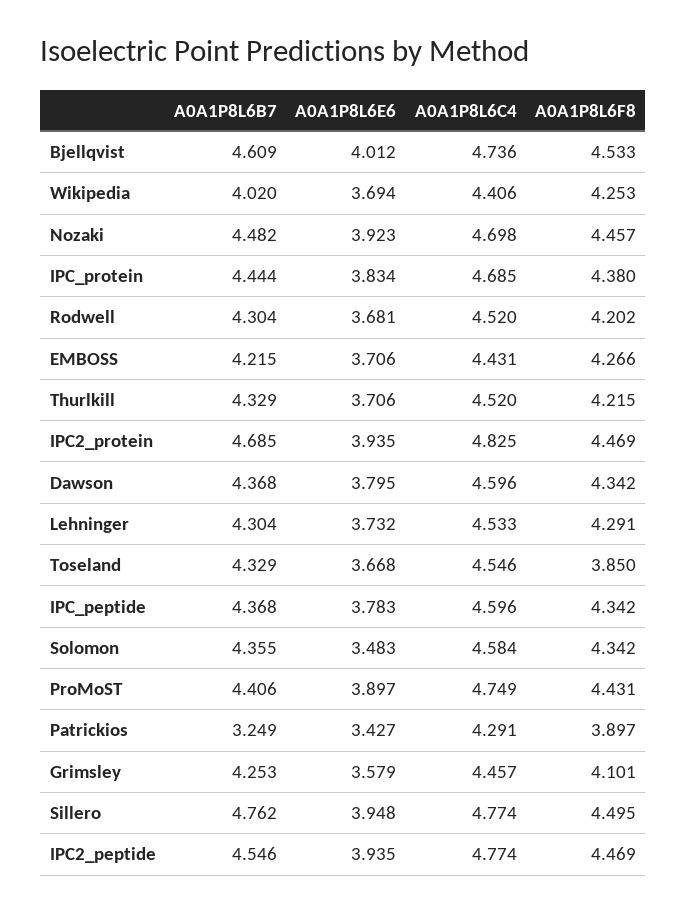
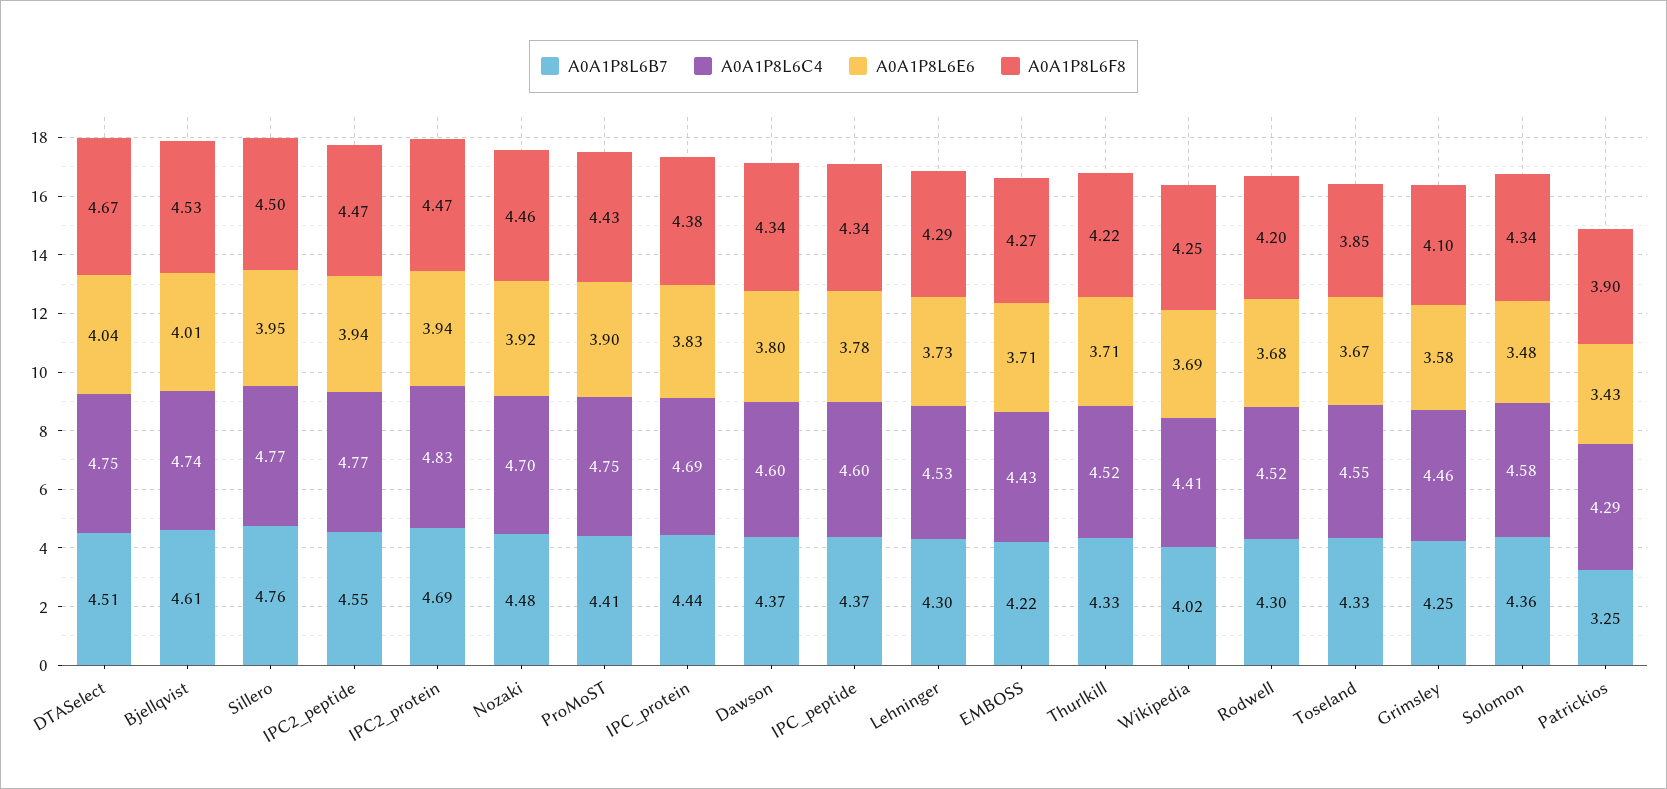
A0A1P8L6B7, DTASelect: none -> 4.51
A0A1P8L6C4, DTASelect: none -> 4.75
A0A1P8L6E6, DTASelect: none -> 4.04
A0A1P8L6F8, DTASelect: none -> 4.67

